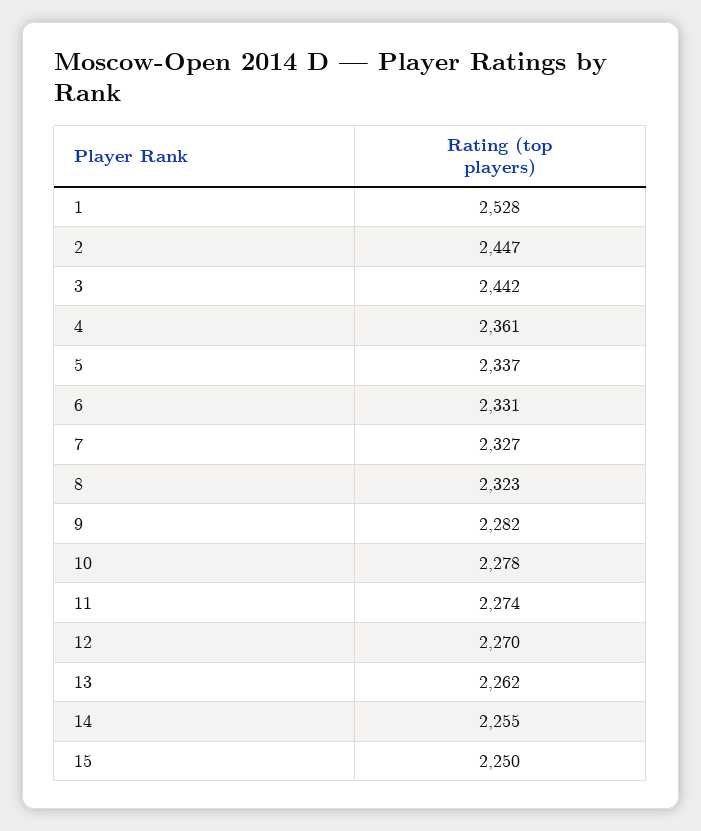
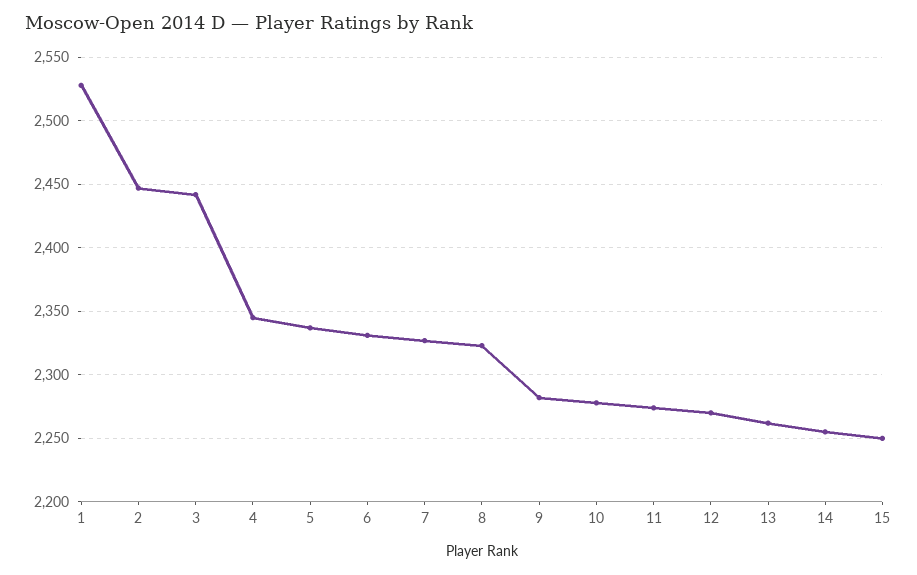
4: 2361 -> 2345

